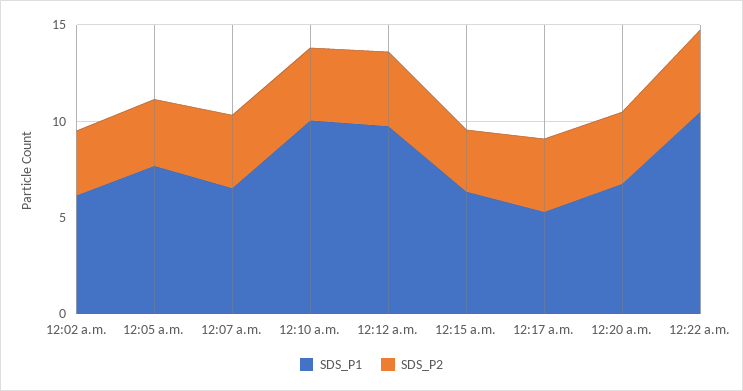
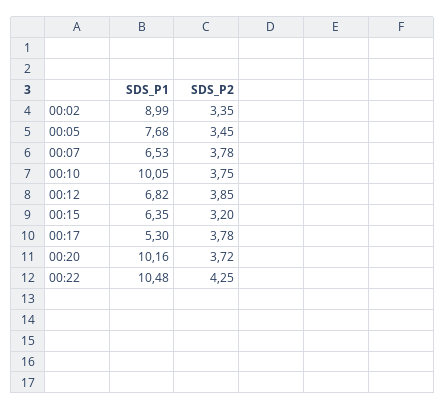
SDS_P1, 12:02 a.m.: 6 -> 8.99
SDS_P1, 12:12 a.m.: 10 -> 6.82
SDS_P1, 12:20 a.m.: 7 -> 10.16

